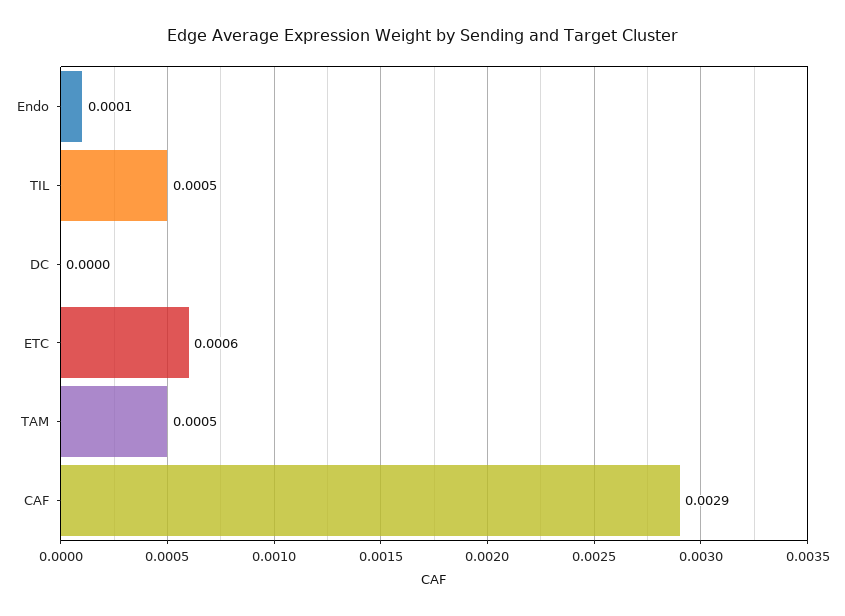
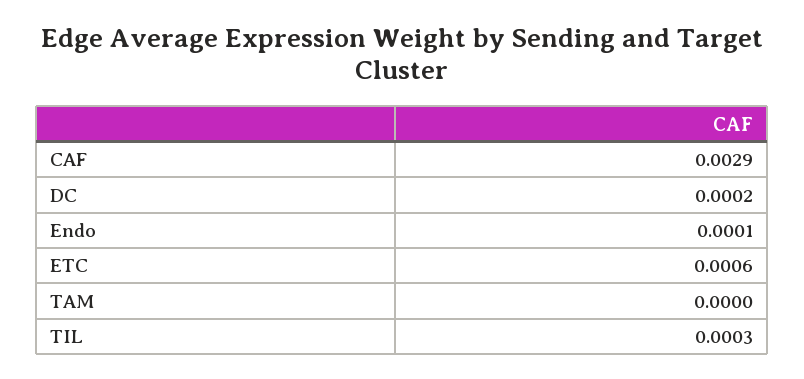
TIL: 0.0005 -> 0.0003
DC: 0 -> 0.0002
TAM: 0.0005 -> 0

